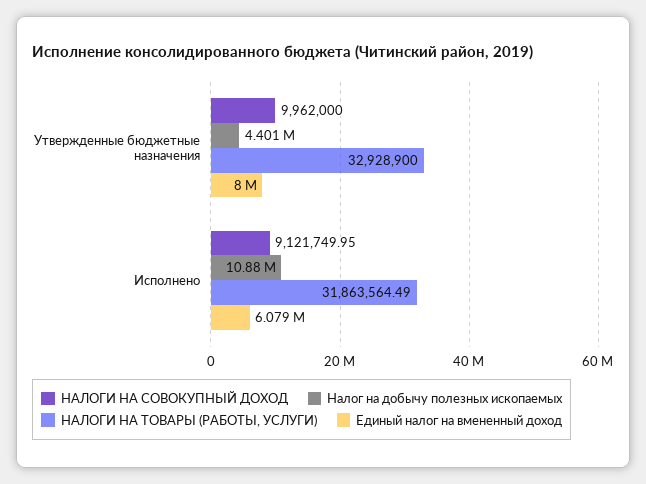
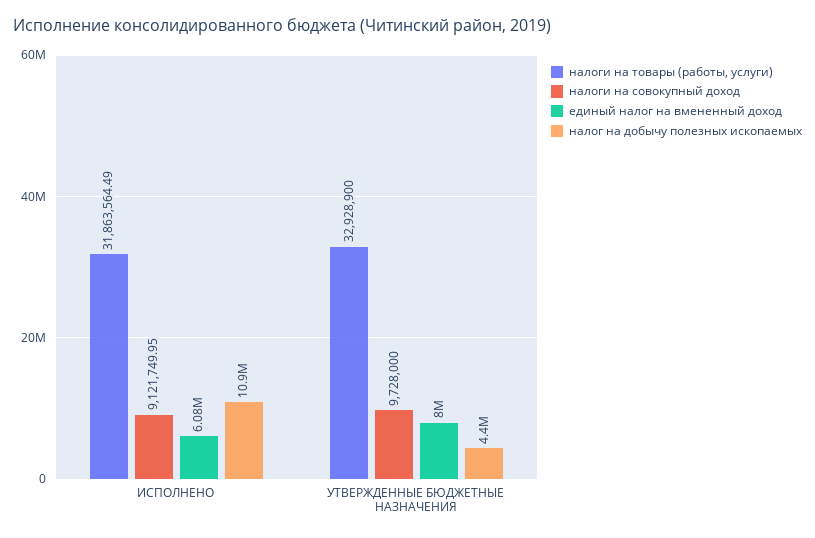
НАЛОГИ НА СОВОКУПНЫЙ ДОХОД, Утвержденные бюджетные назначения: 9962000 -> 9728000

